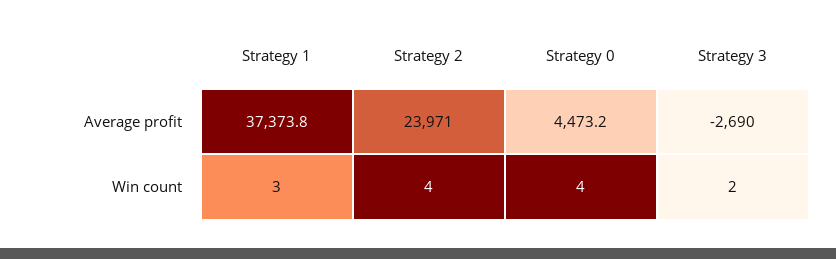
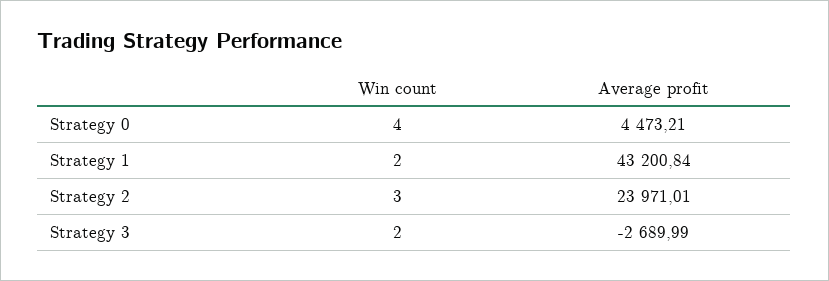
Strategy 1, Average profit: 37373.8 -> 43200.84
Strategy 1, Win count: 3 -> 2
Strategy 2, Win count: 4 -> 3

